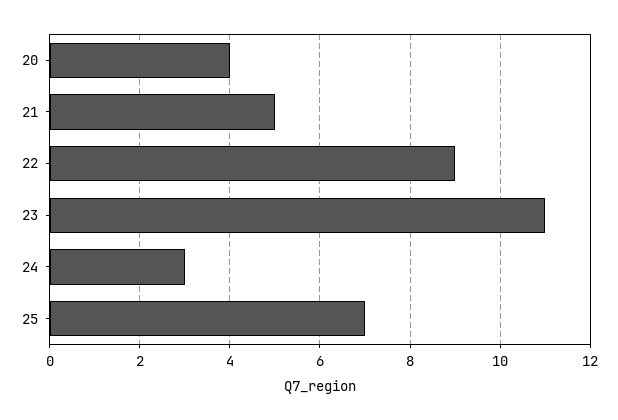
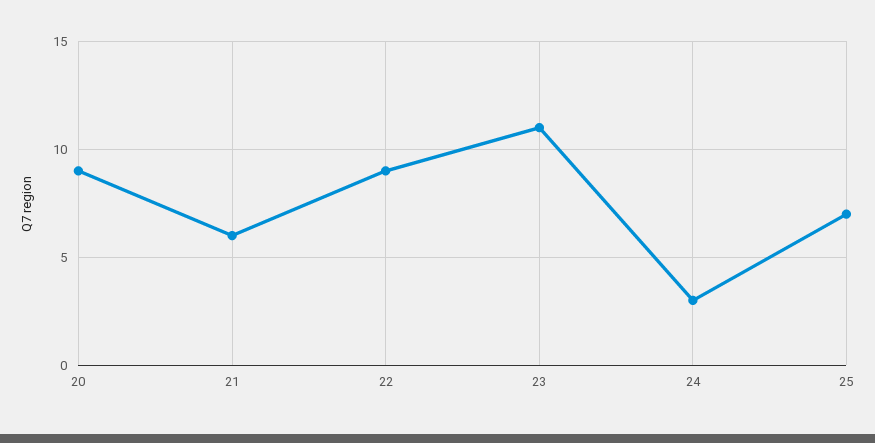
20: 4 -> 9
21: 5 -> 6

